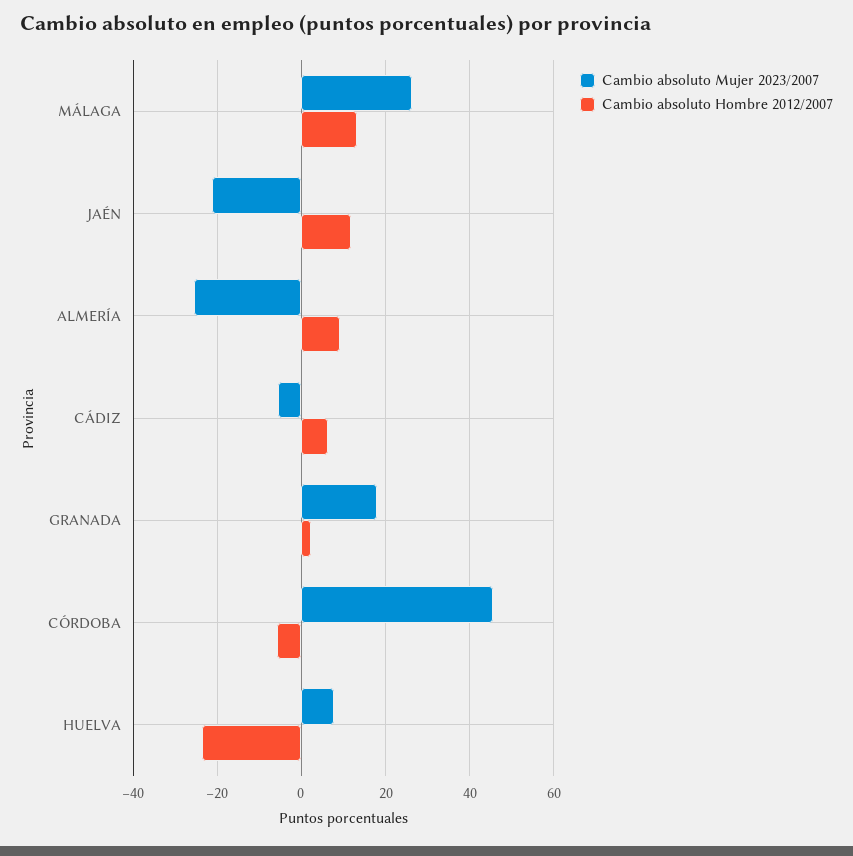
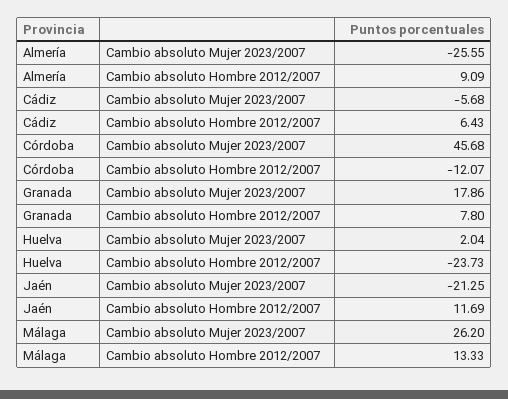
Cambio absoluto Hombre 2012/2007, GRANADA: 2 -> 7.8
Cambio absoluto Hombre 2012/2007, CÓRDOBA: -6 -> -12.07
Cambio absoluto Mujer 2023/2007, HUELVA: 8 -> 2.04

